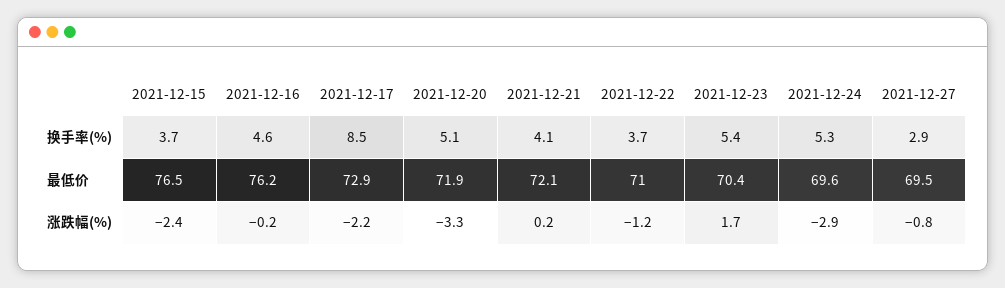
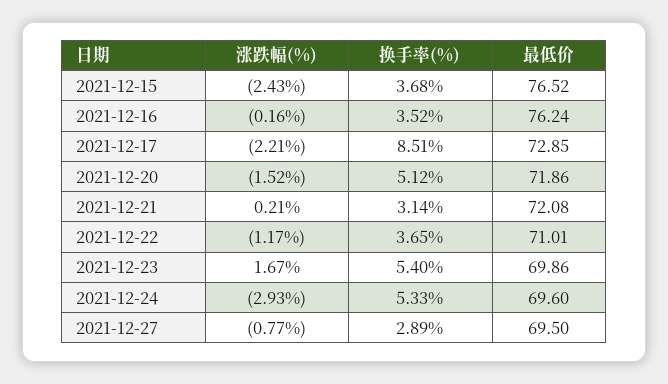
2021-12-16, 换手率(%): 4.6 -> 3.52
2021-12-21, 换手率(%): 4.1 -> 3.14
2021-12-23, 最低价: 70.4 -> 69.86
2021-12-20, 涨跌幅(%): -3.3 -> -1.52

